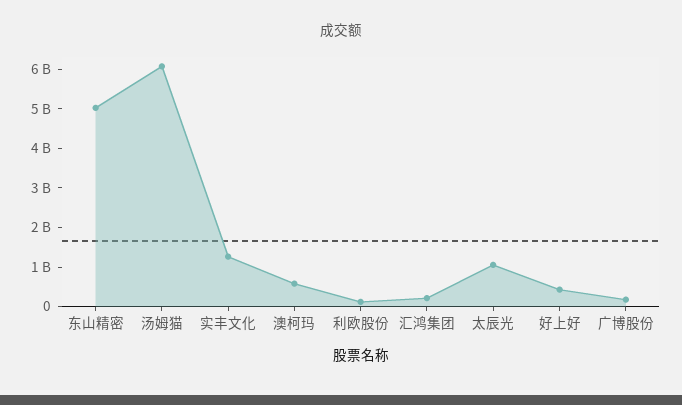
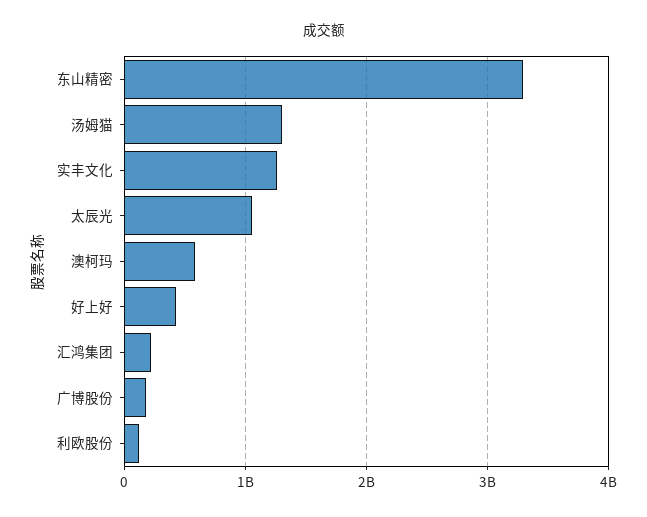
东山精密: 5000000000 -> 3300000000
汤姆猫: 6000000000 -> 1300000000

